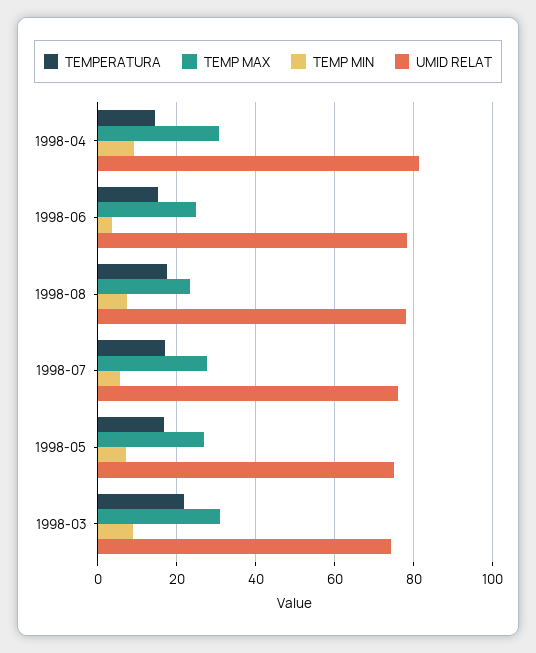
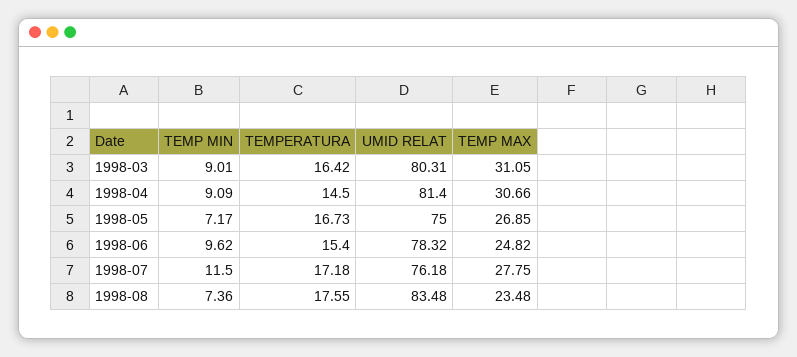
TEMP MIN, 1998-06: 4 -> 9.62
UMID RELAT, 1998-08: 78 -> 83.48
TEMP MIN, 1998-07: 6 -> 11.5
TEMPERATURA, 1998-03: 22 -> 16.42
UMID RELAT, 1998-03: 74 -> 80.31

